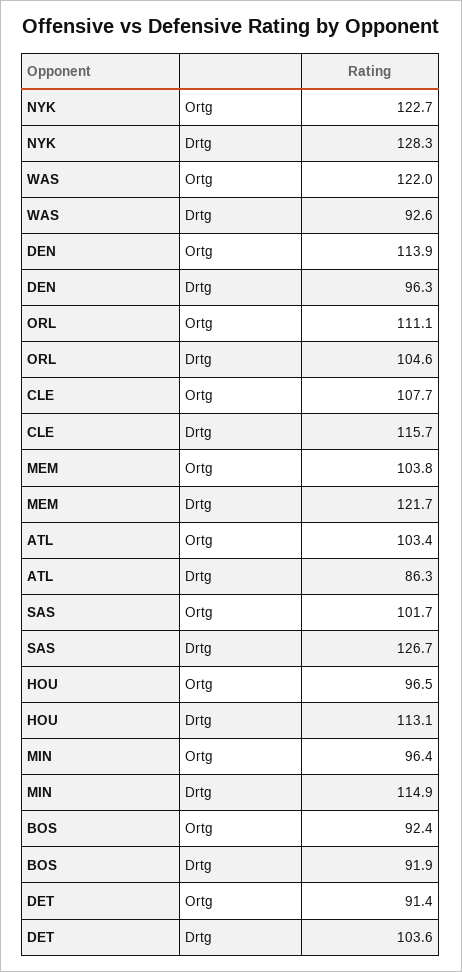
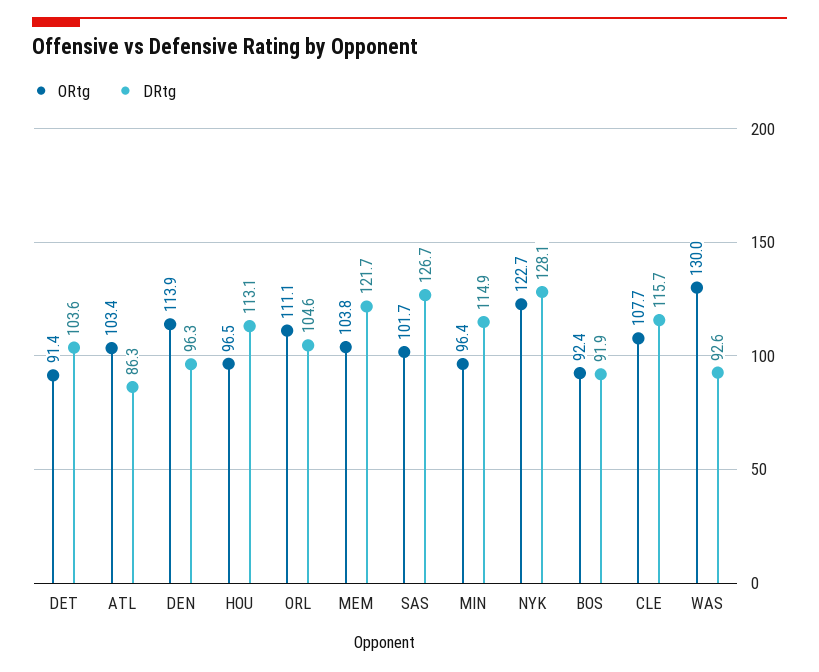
Drtg, NYK: 128.3 -> 128.1
Ortg, WAS: 122 -> 130

